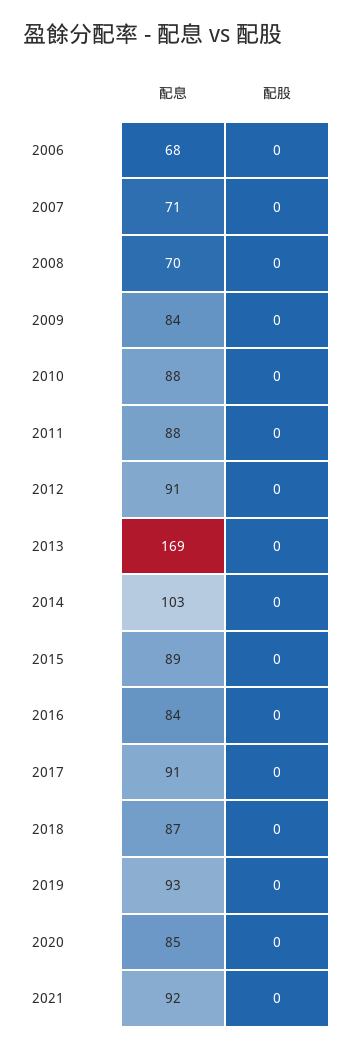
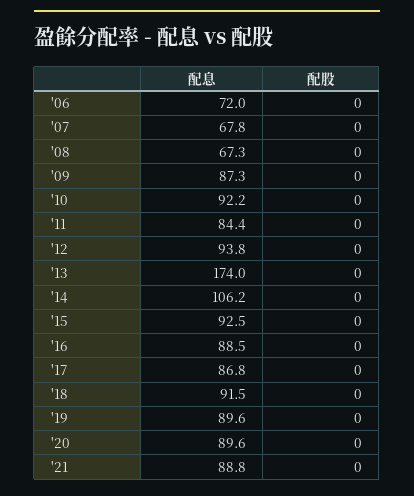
配息, 2006: 68 -> 72
配息, 2007: 71 -> 67.8
配息, 2008: 70 -> 67.3
配息, 2009: 84 -> 87.3
配息, 2010: 88 -> 92.2
配息, 2011: 88 -> 84.4
配息, 2012: 91 -> 93.8
配息, 2013: 169 -> 174
配息, 2014: 103 -> 106.2
配息, 2015: 89 -> 92.5
配息, 2016: 84 -> 88.5
配息, 2017: 91 -> 86.8
配息, 2018: 87 -> 91.5
配息, 2019: 93 -> 89.6
配息, 2020: 85 -> 89.6
配息, 2021: 92 -> 88.8

